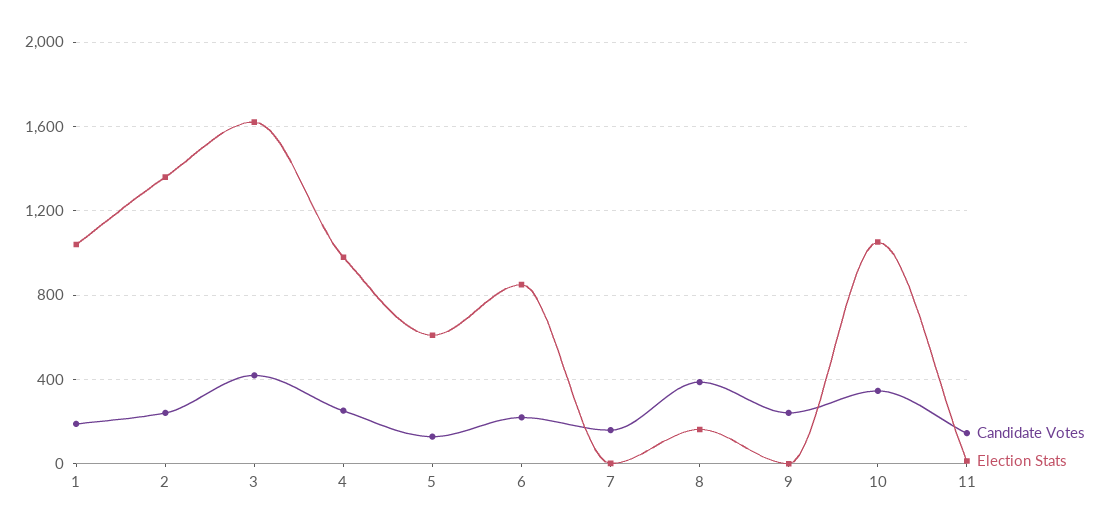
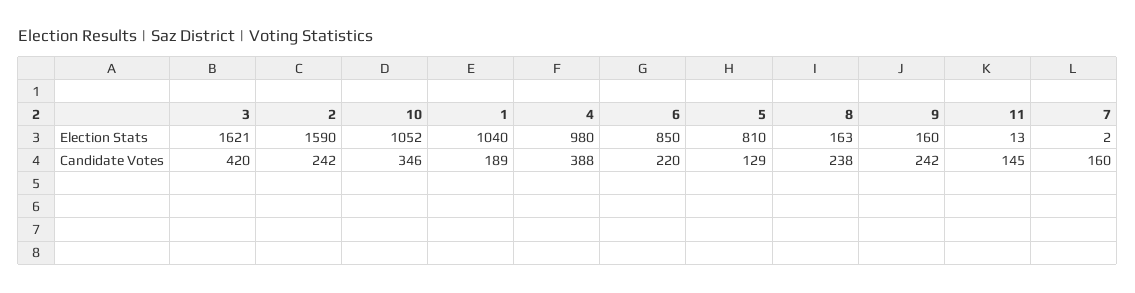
Election Stats, 2: 1350 -> 1590
Candidate Votes, 4: 250 -> 388
Election Stats, 5: 600 -> 810
Candidate Votes, 8: 400 -> 238
Election Stats, 9: 0 -> 160

